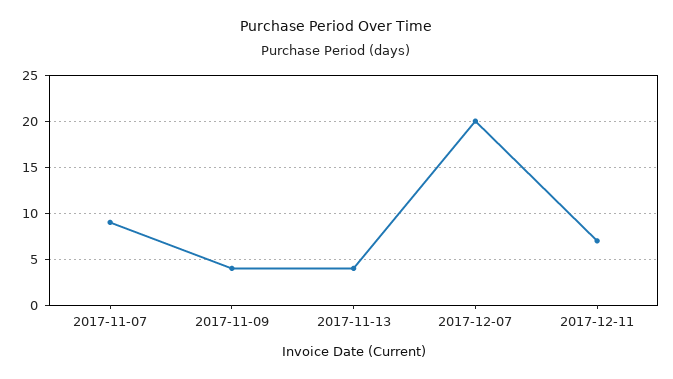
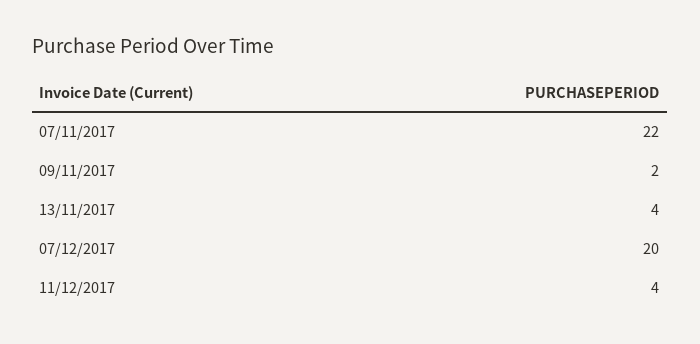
2017-11-07: 9 -> 22
2017-11-09: 4 -> 2
2017-12-11: 7 -> 4

